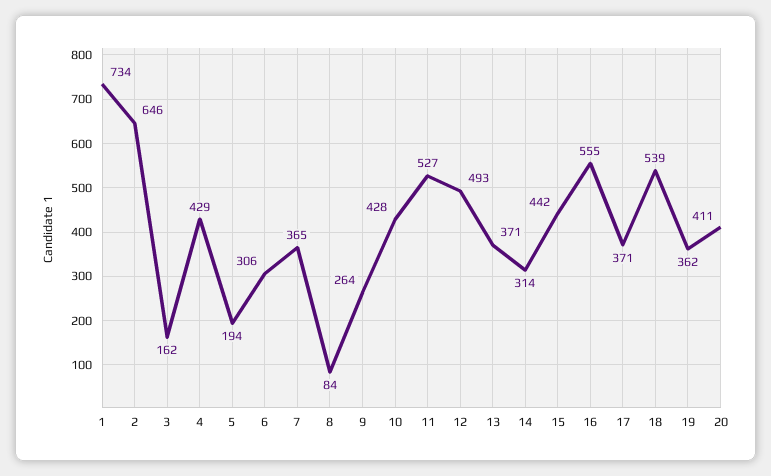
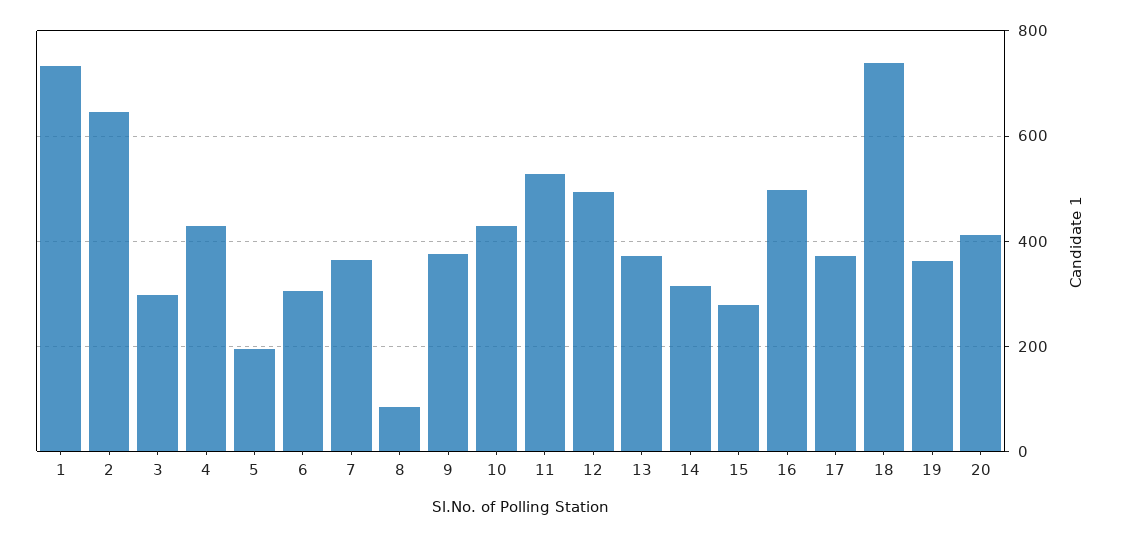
3: 162 -> 300
9: 264 -> 380
15: 442 -> 280
16: 555 -> 500
18: 539 -> 740

